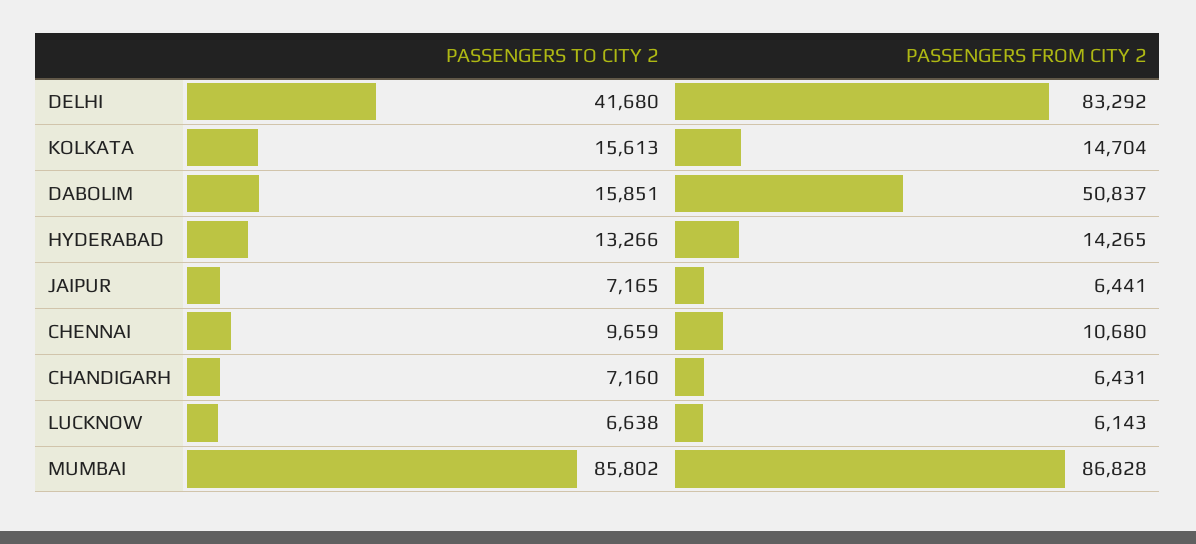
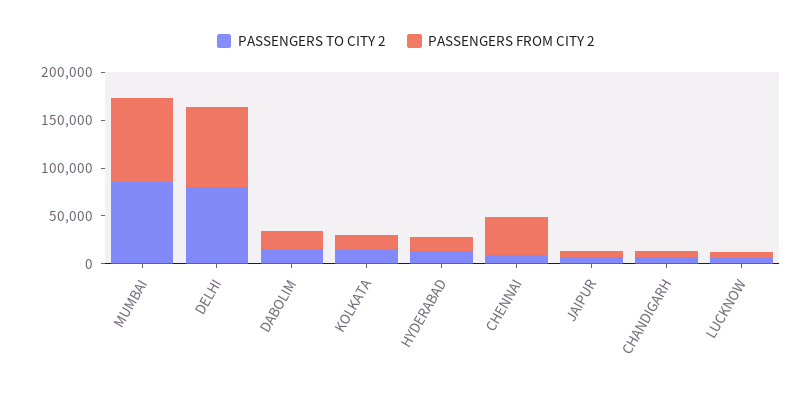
PASSENGERS TO CITY 2, DELHI: 41680 -> 80000
PASSENGERS FROM CITY 2, DABOLIM: 50837 -> 20000
PASSENGERS FROM CITY 2, CHENNAI: 10680 -> 40000

